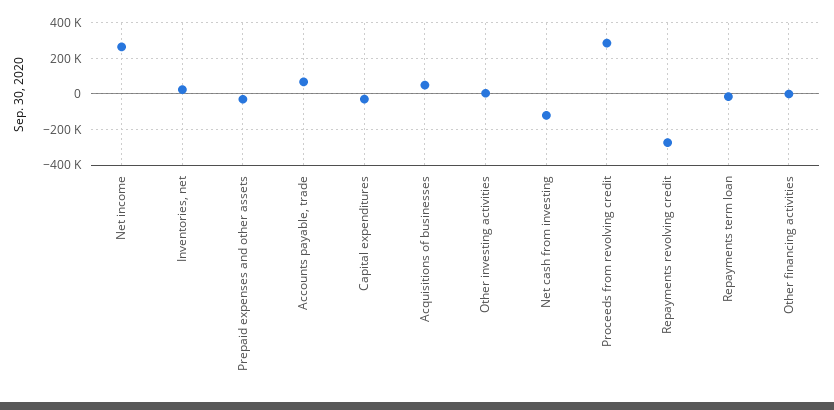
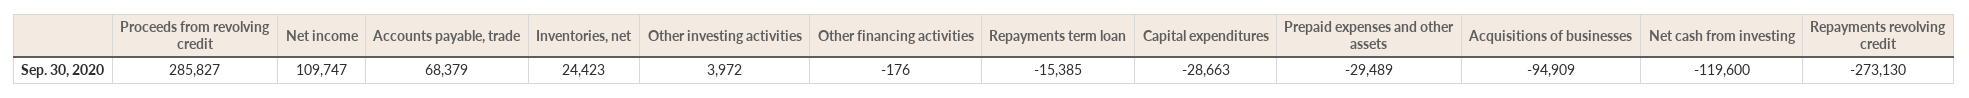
Net income: 250000 -> 109747
Acquisitions of businesses: 50000 -> -94909

